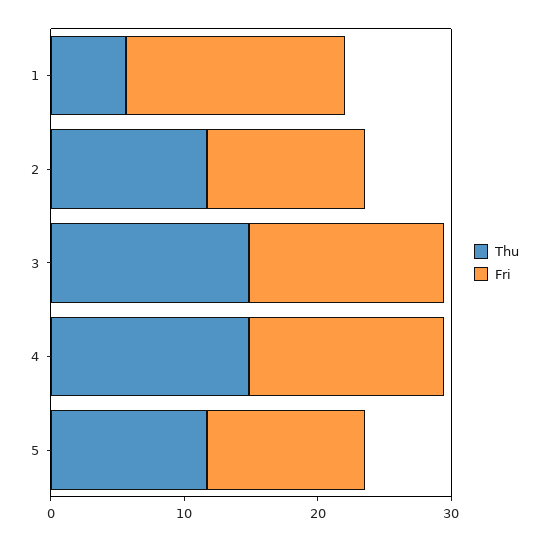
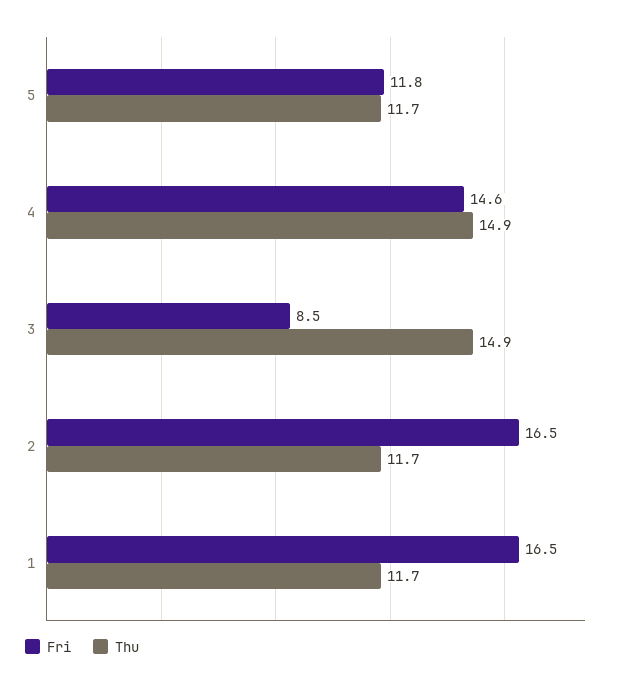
Thu, 1: 6 -> 11.7
Fri, 2: 12 -> 16.5
Fri, 3: 14 -> 8.5

